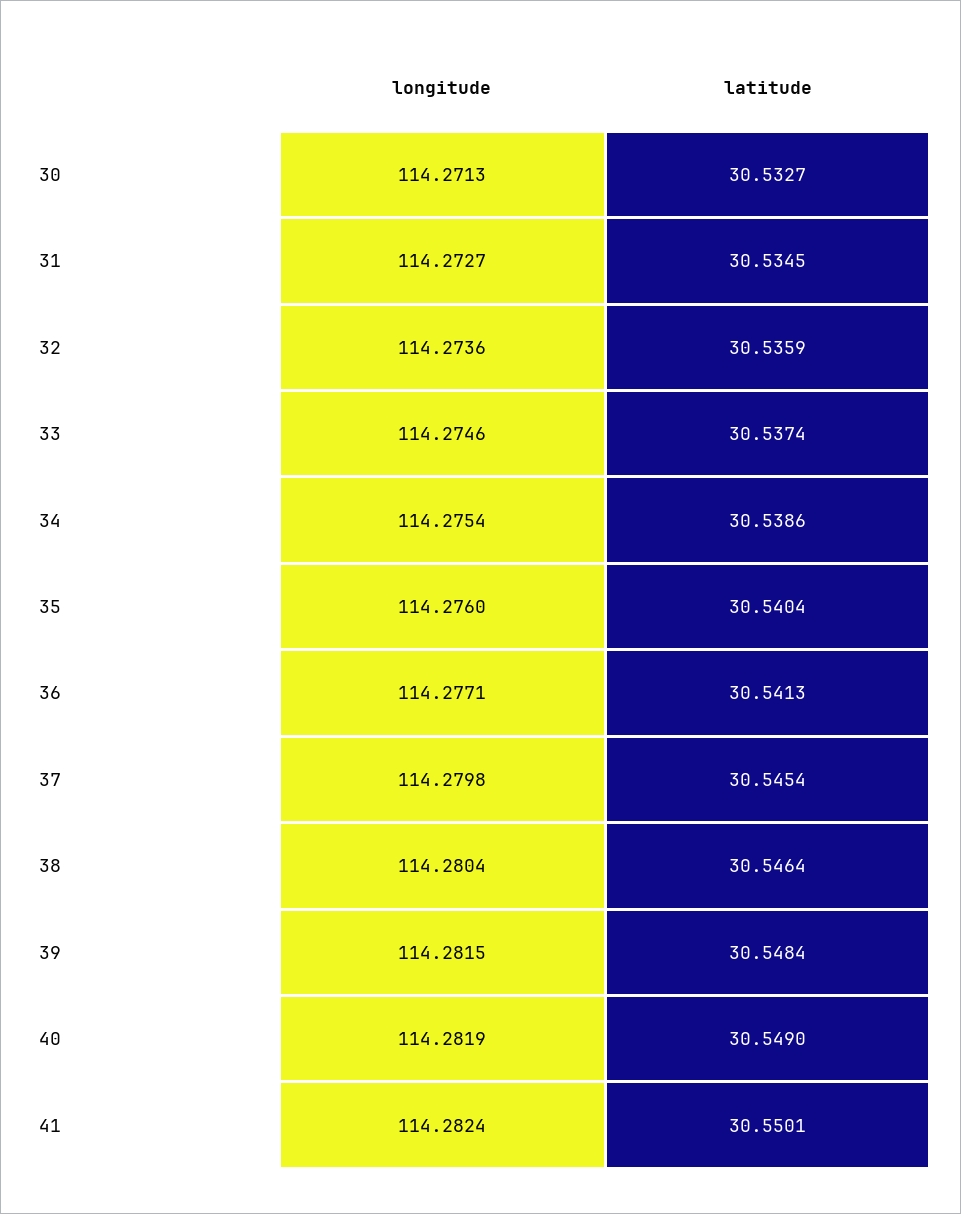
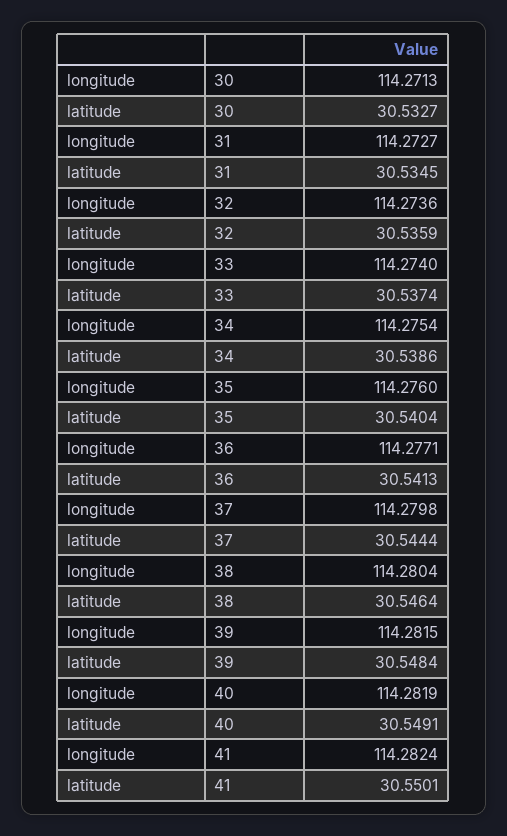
longitude, 33: 114.2746 -> 114.274
latitude, 37: 30.5454 -> 30.5444
latitude, 40: 30.549 -> 30.5491

